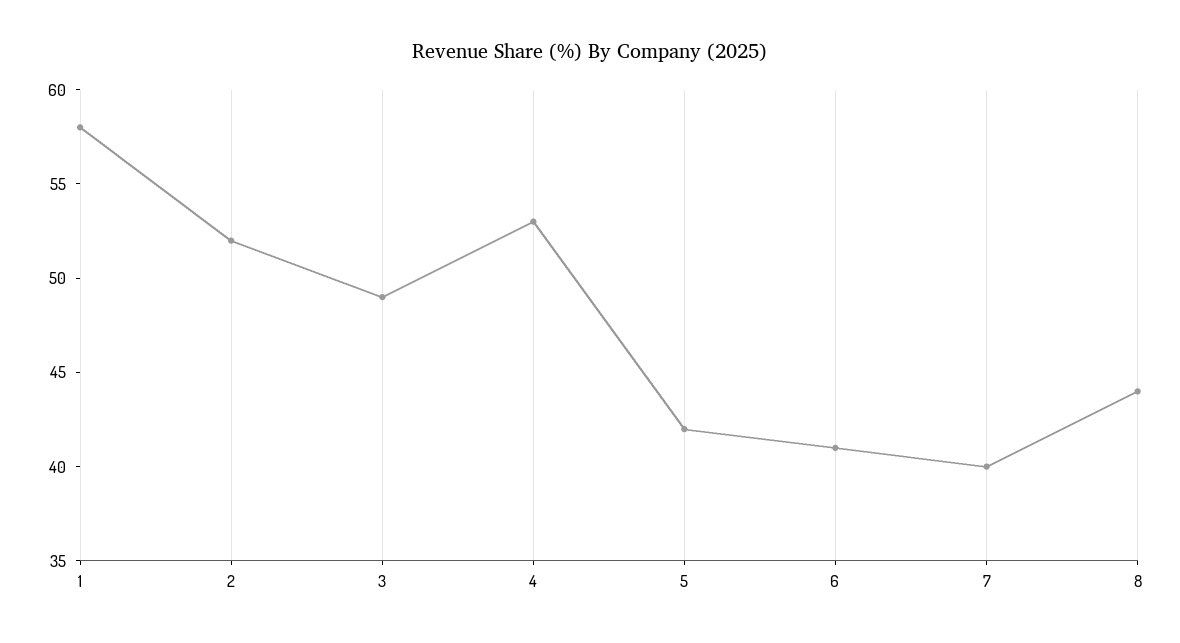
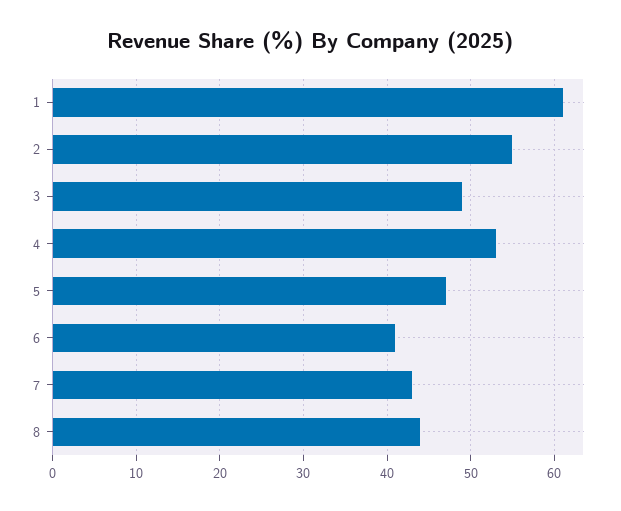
1: 58 -> 61
2: 52 -> 55
5: 42 -> 47
7: 40 -> 43

